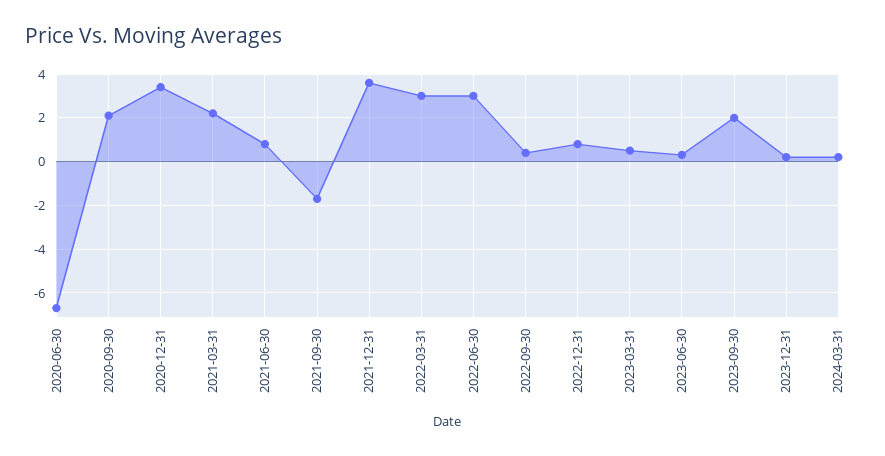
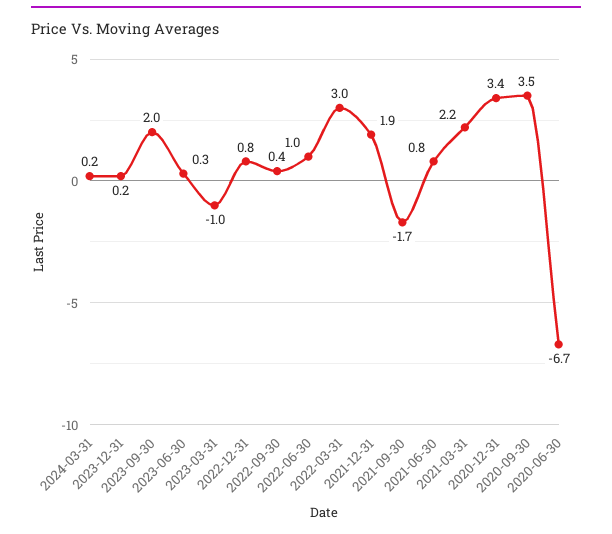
2020-09-30: 2 -> 3.5
2021-12-31: 3.5 -> 1.9
2022-06-30: 3 -> 1
2023-03-31: 0.5 -> -1

